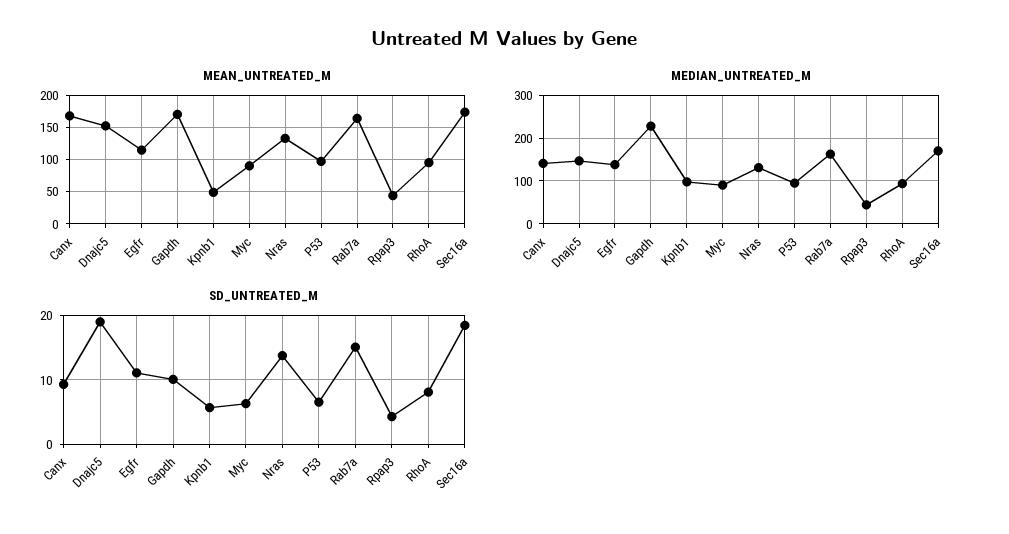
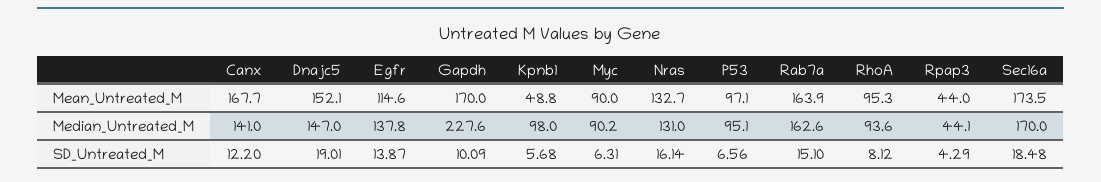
SD_UNTREATED_M, Canx: 9 -> 12.2
SD_UNTREATED_M, Egfr: 11 -> 13.87
SD_UNTREATED_M, Nras: 14 -> 16.14

